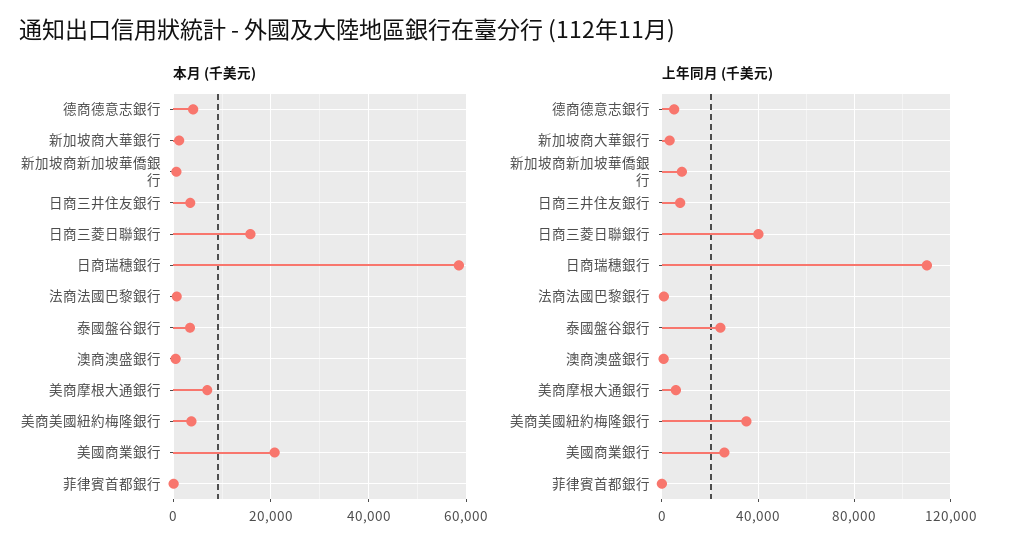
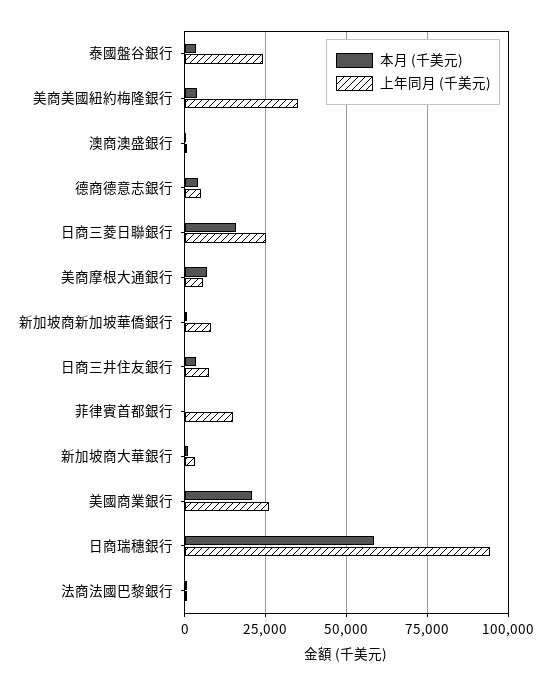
上年同月 (千美元), 日商三菱日聯銀行: 40000 -> 25000
上年同月 (千美元), 日商瑞穗銀行: 110000 -> 95000
上年同月 (千美元), 菲律賓首都銀行: 0 -> 15000

